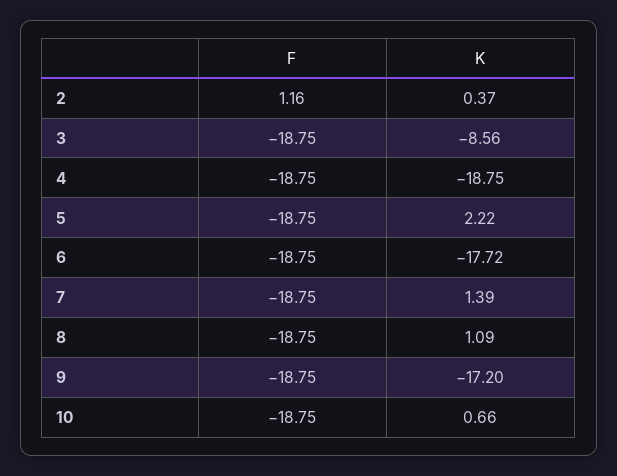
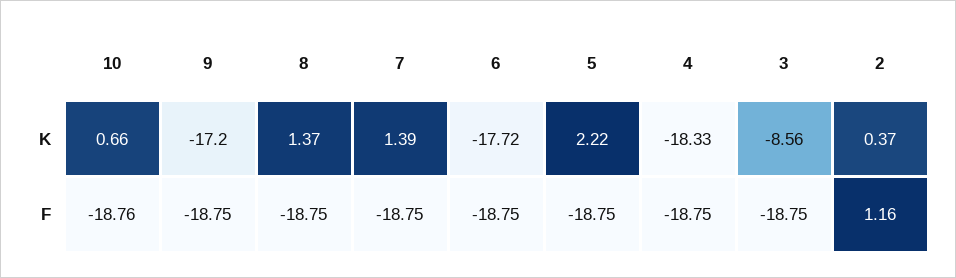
K, 4: -18.75 -> -18.33
K, 8: 1.09 -> 1.37
F, 10: -18.75 -> -18.76

